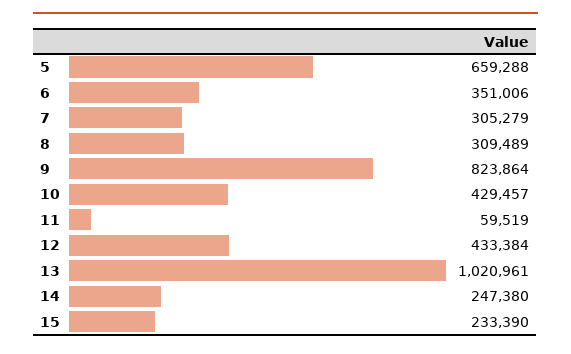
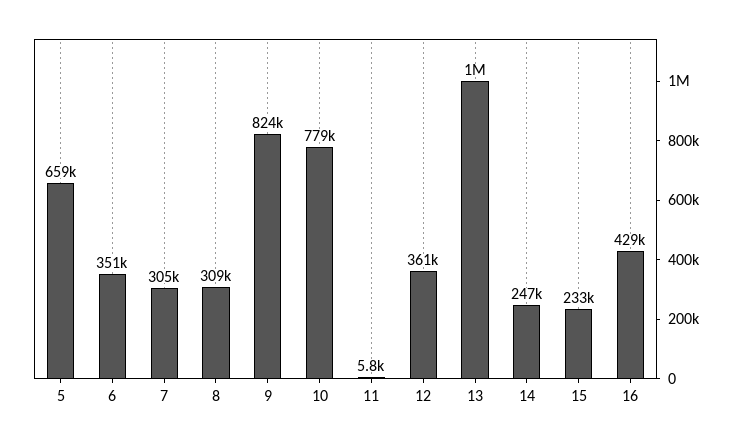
10: 429457 -> 779000
11: 59519 -> 5800
12: 433384 -> 361000
16: none -> 429000

